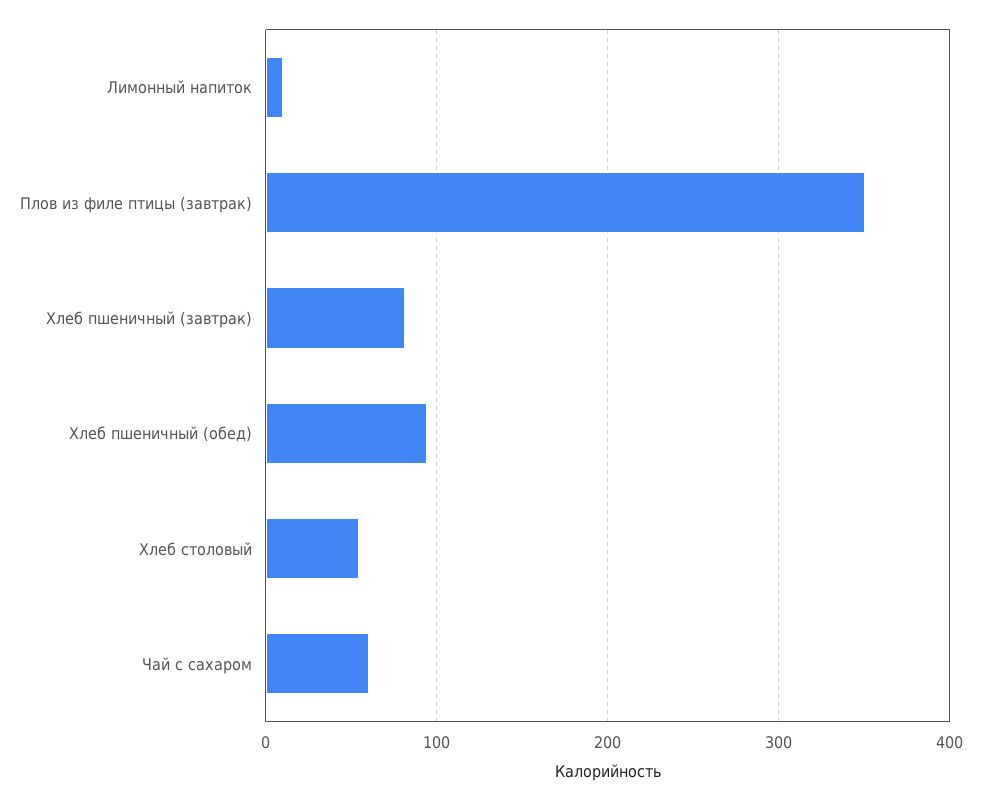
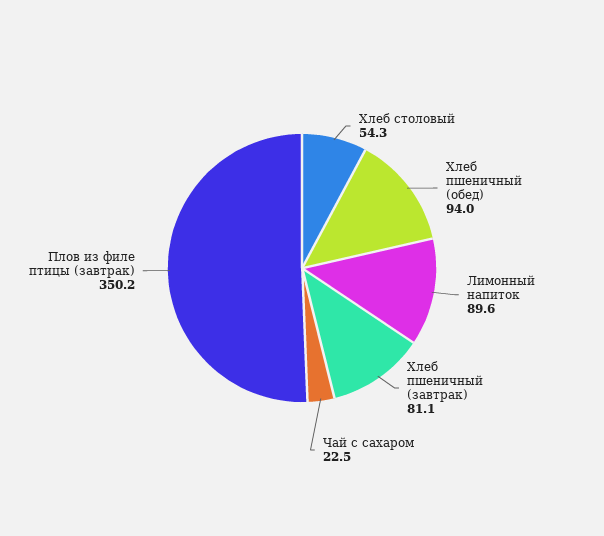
Лимонный напиток: 10 -> 89.6
Чай с сахаром: 60 -> 22.5

